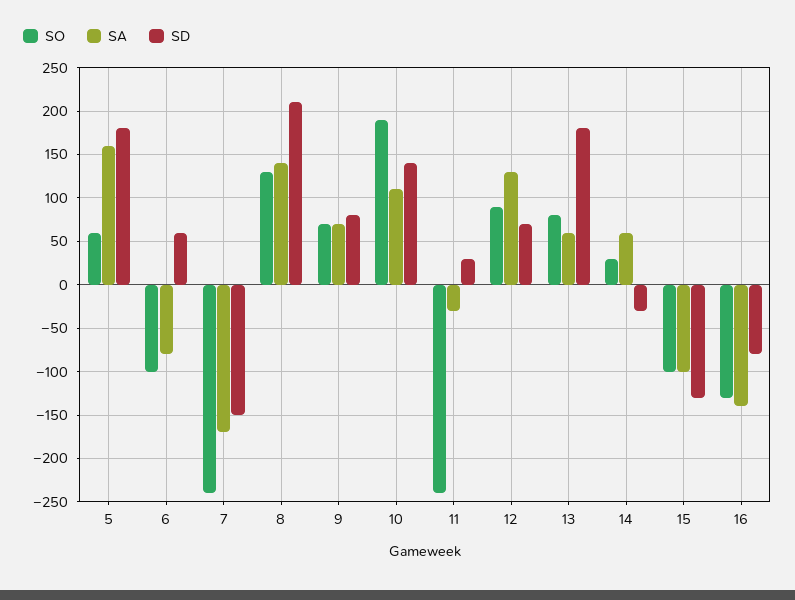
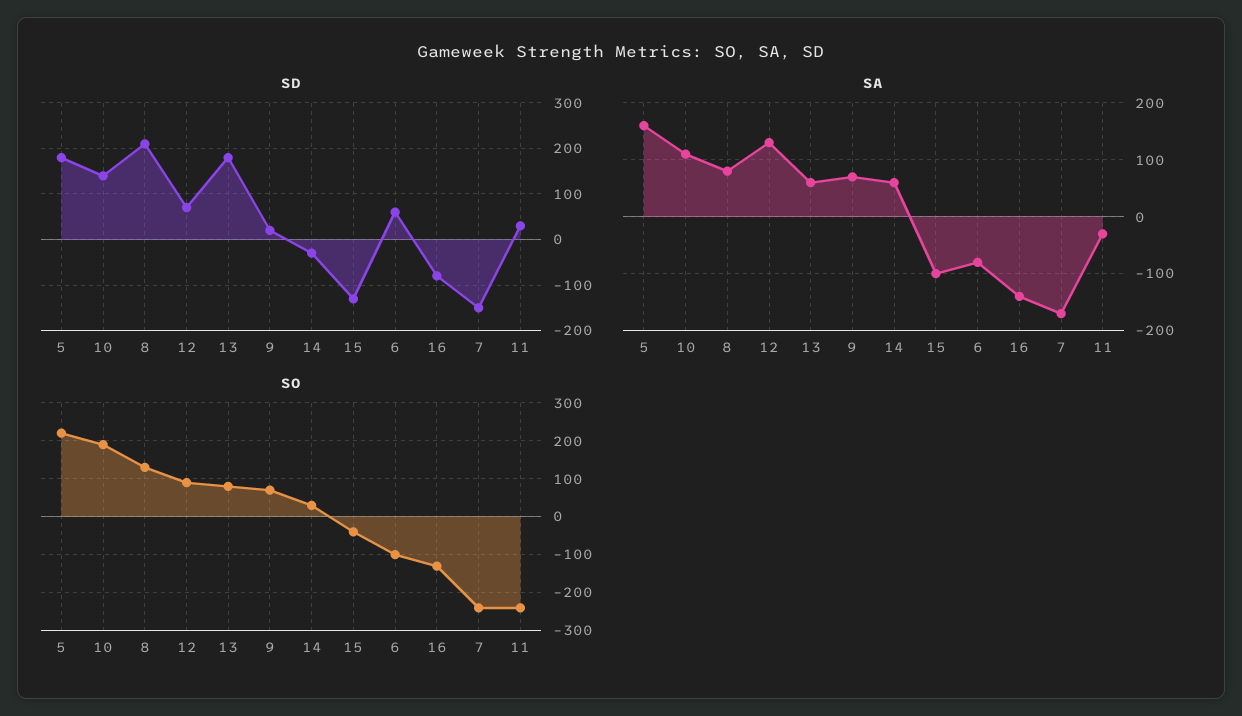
SO, 5: 60 -> 220
SA, 8: 140 -> 80
SD, 9: 80 -> 20
SO, 15: -100 -> -40

